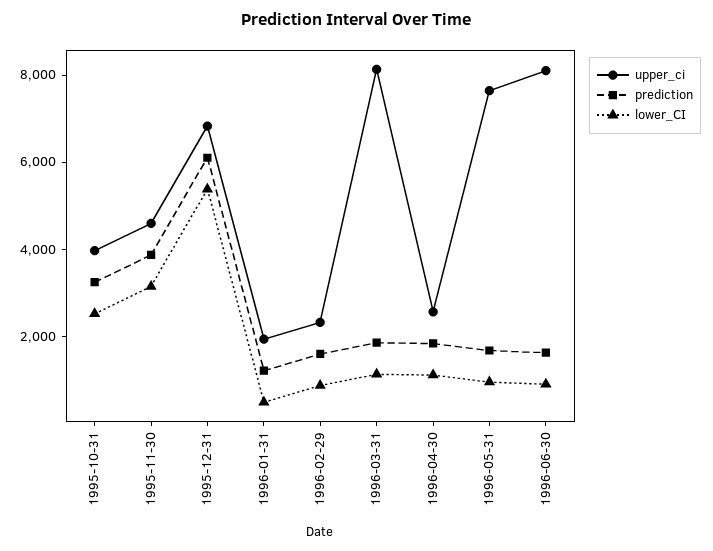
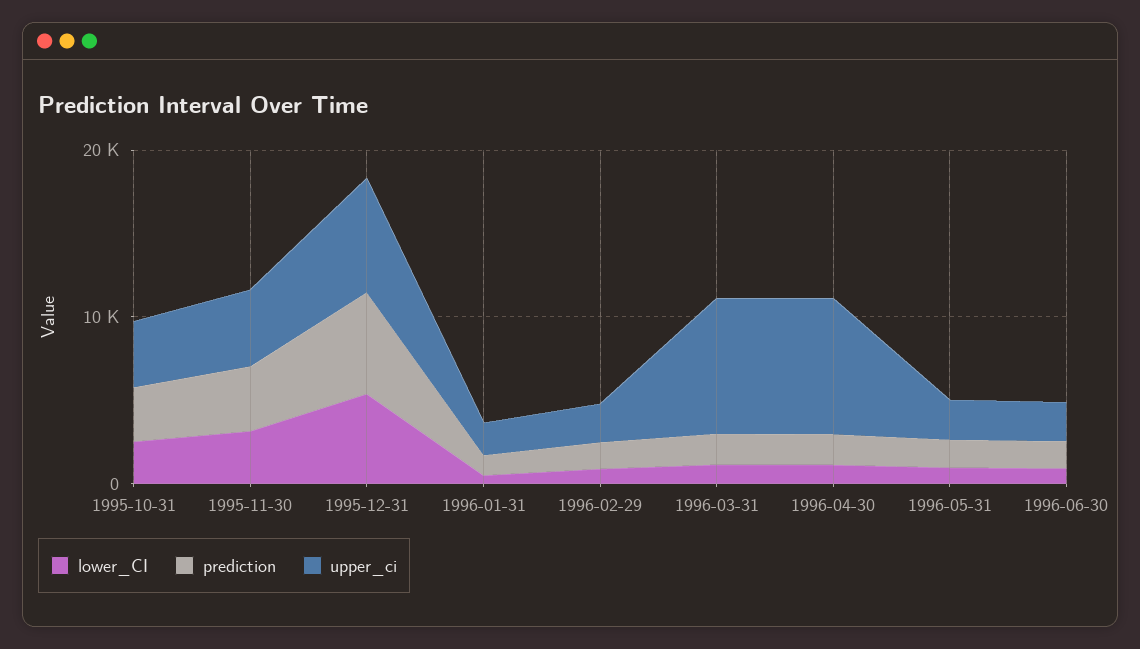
upper_ci, 1996-04-30: 2500 -> 8000
upper_ci, 1996-05-31: 7500 -> 2000
upper_ci, 1996-06-30: 8000 -> 2000

